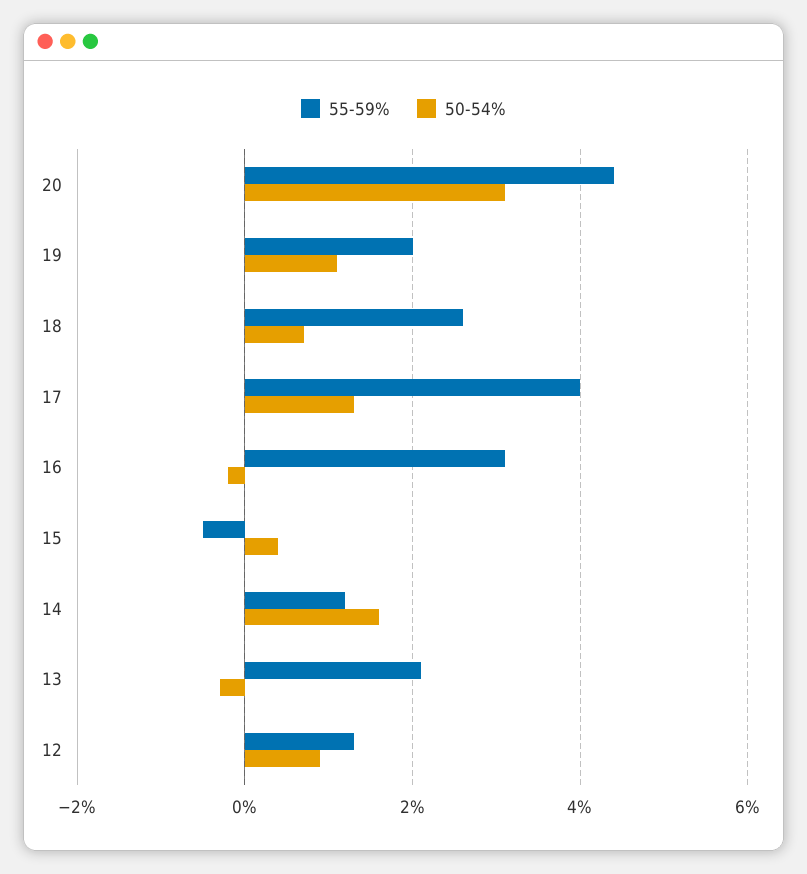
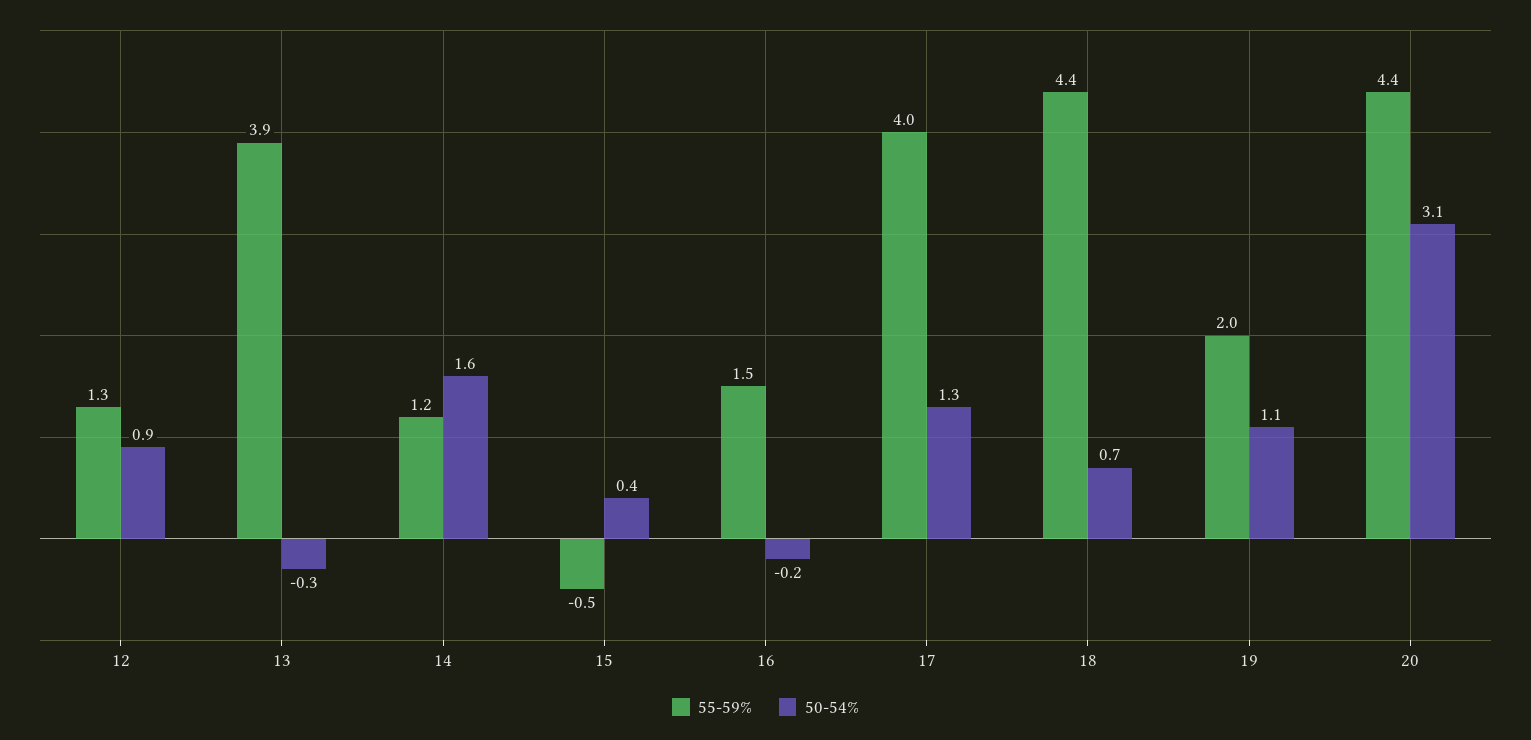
55-59%, 18: 2.5 -> 4.4
55-59%, 16: 3 -> 1.5
55-59%, 13: 2 -> 3.9

